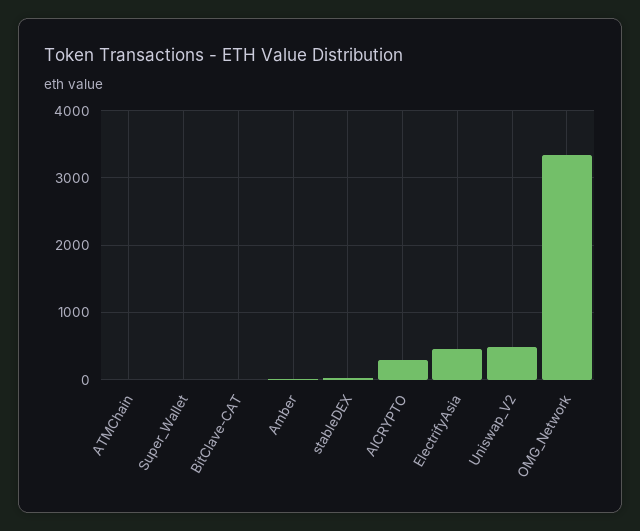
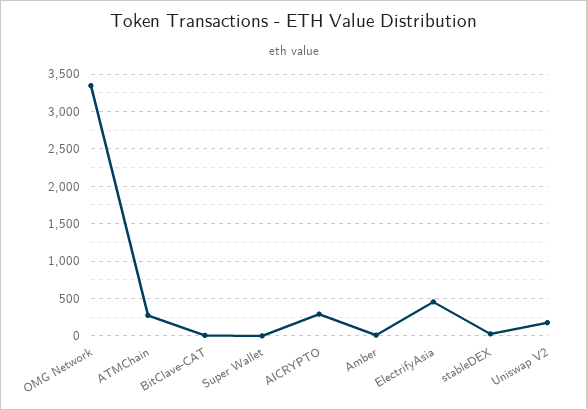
ATMChain: 0 -> 300
Uniswap_V2: 500 -> 200

